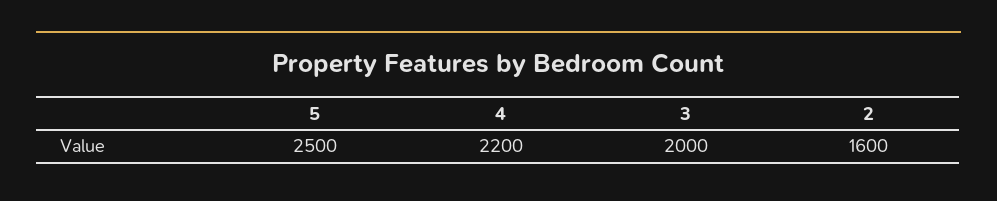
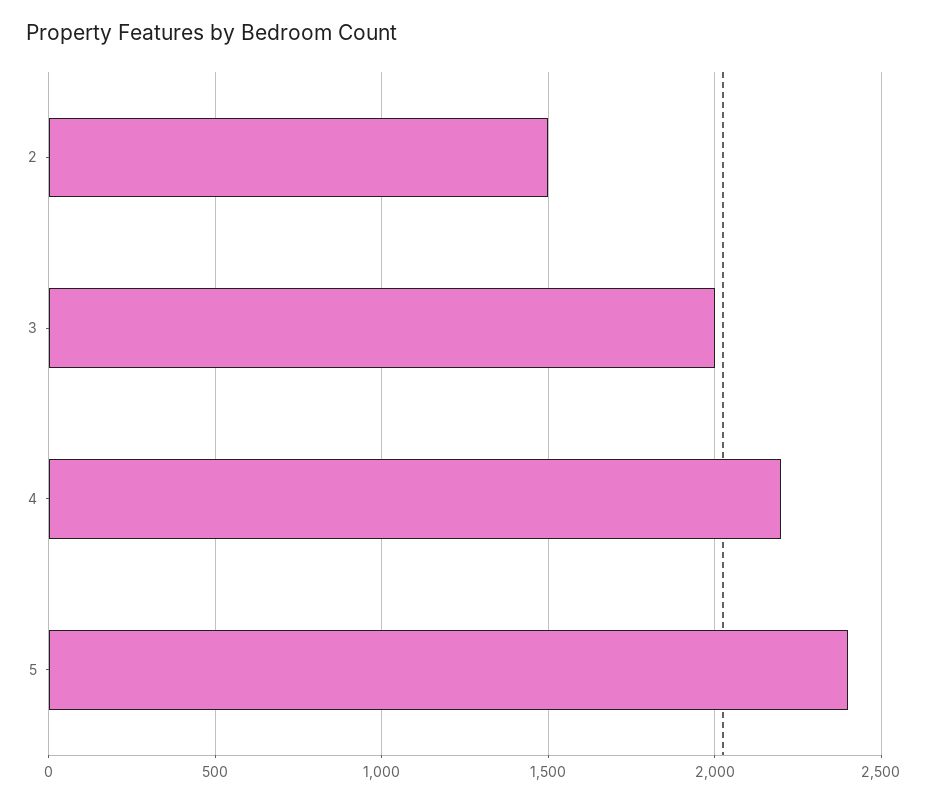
5: 2500 -> 2400
2: 1600 -> 1500

